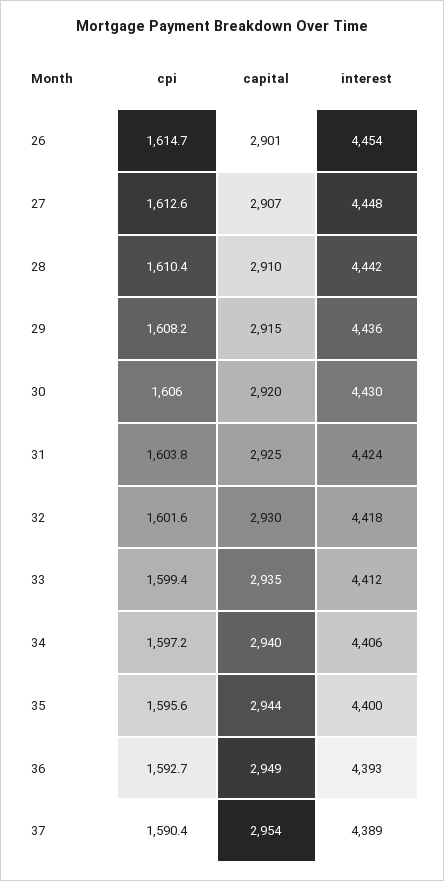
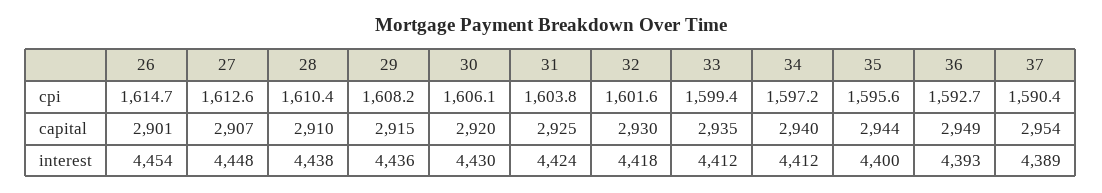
interest, 28: 4442 -> 4438
cpi, 30: 1606 -> 1606.1
interest, 34: 4406 -> 4412

